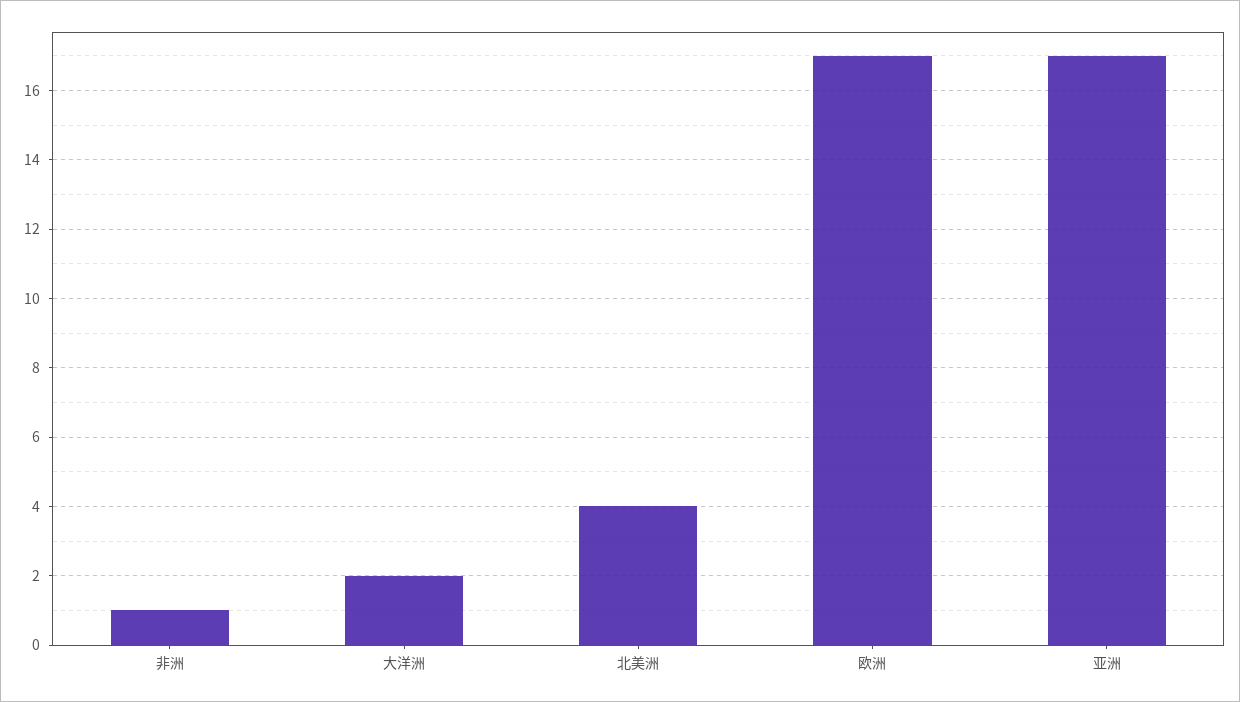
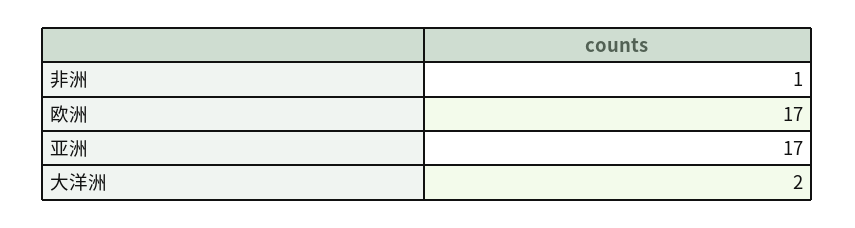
北美洲: 4 -> none

